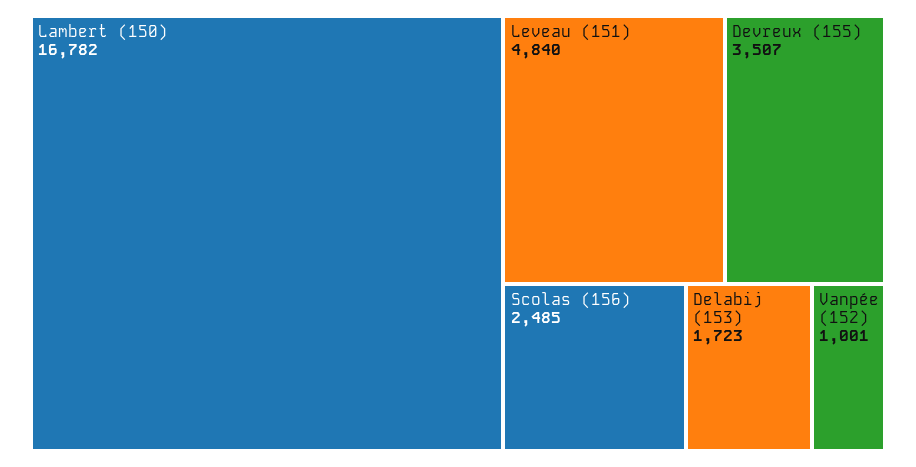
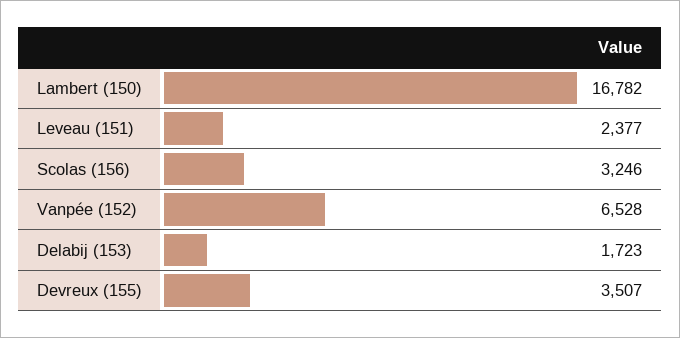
Leveau (151): 4840 -> 2377
Scolas (156): 2485 -> 3246
Vanpée (152): 1001 -> 6528

